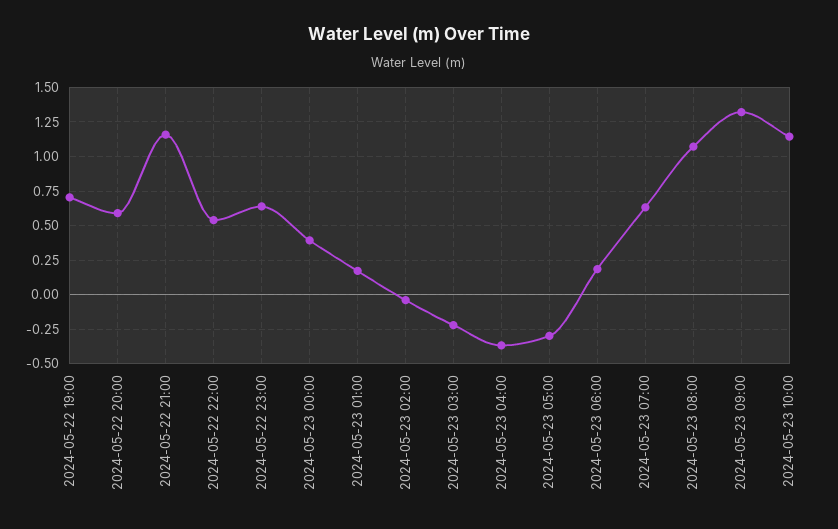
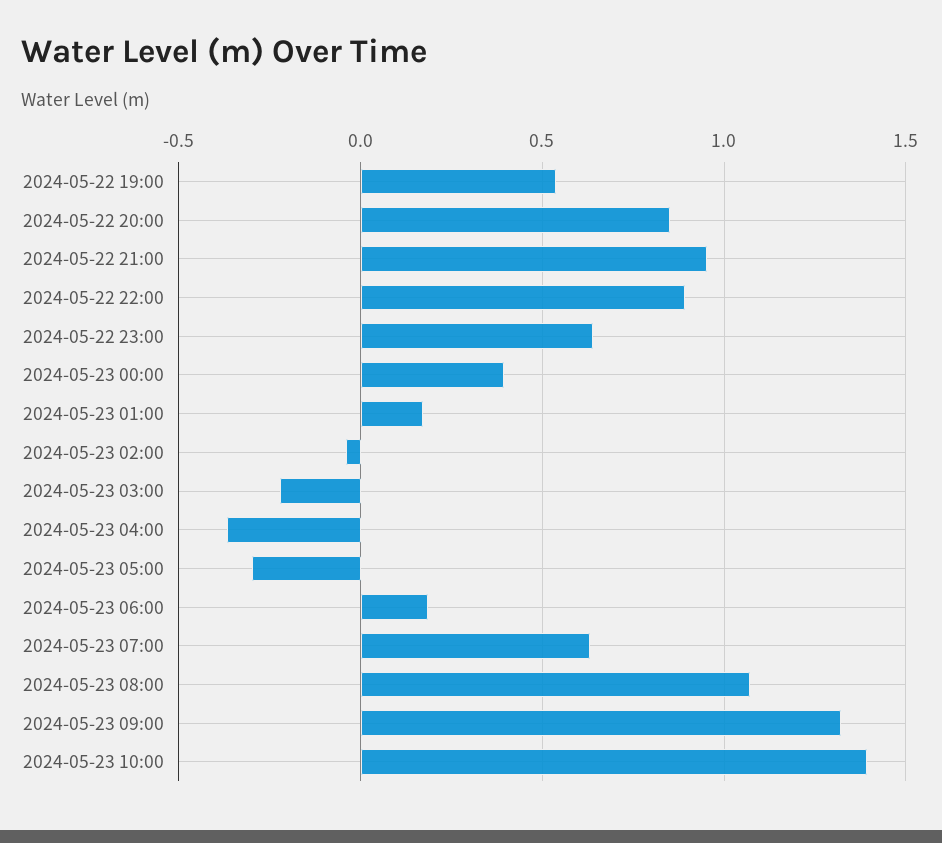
2024-05-22 19:00: 0.7 -> 0.55
2024-05-22 20:00: 0.6 -> 0.85
2024-05-22 21:00: 1.15 -> 0.95
2024-05-22 22:00: 0.55 -> 0.9
2024-05-23 10:00: 1.15 -> 1.4

